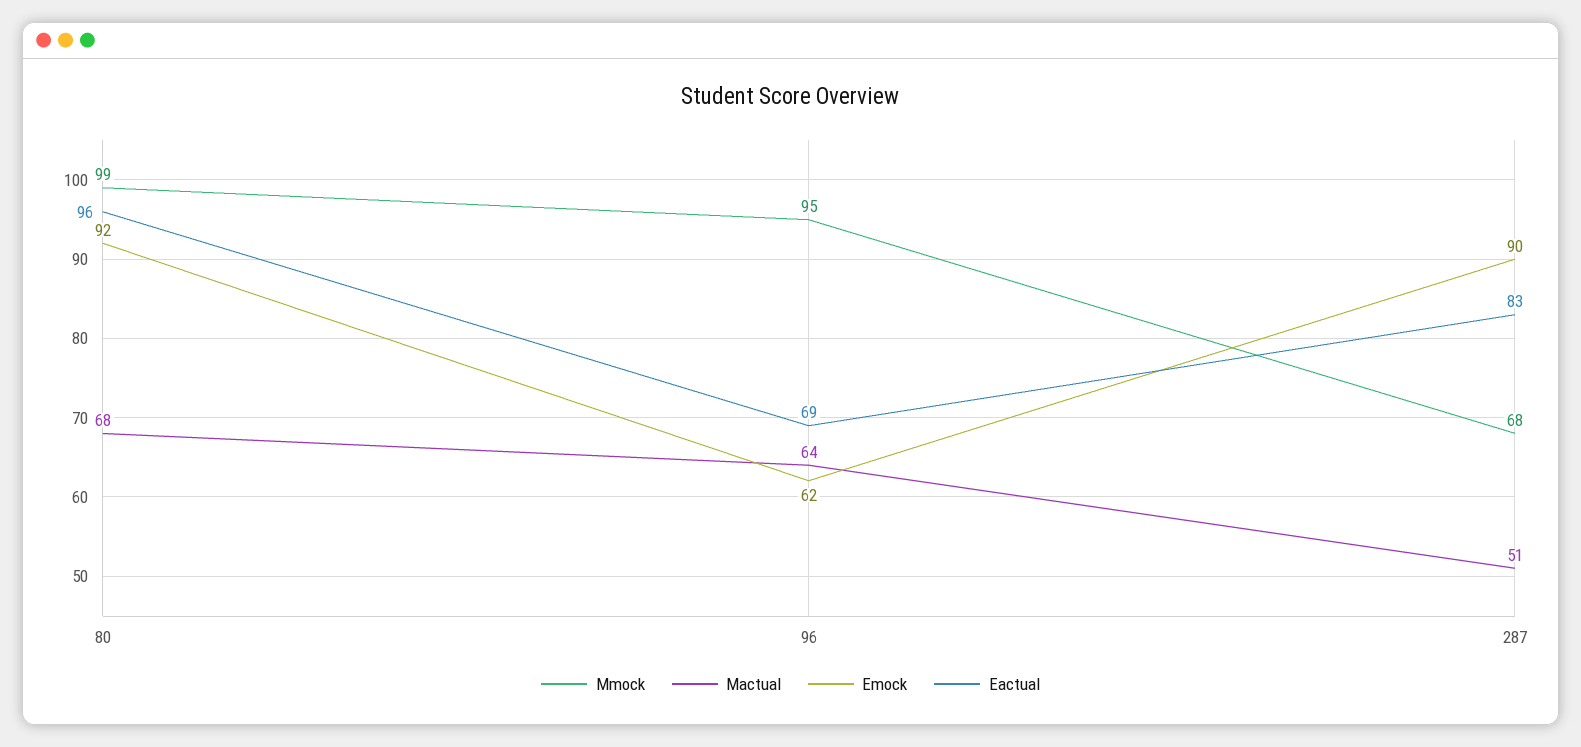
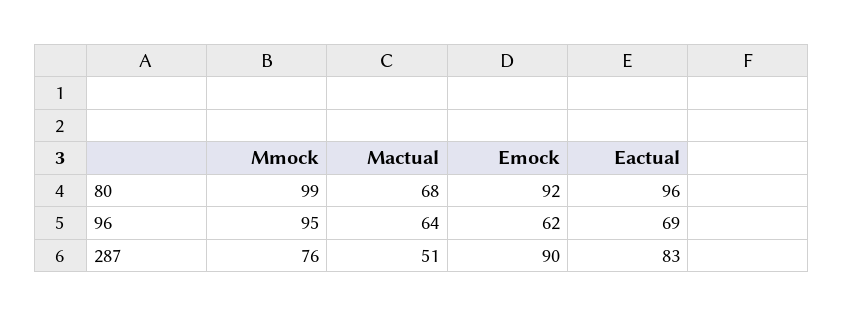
Mmock, 287: 68 -> 76

